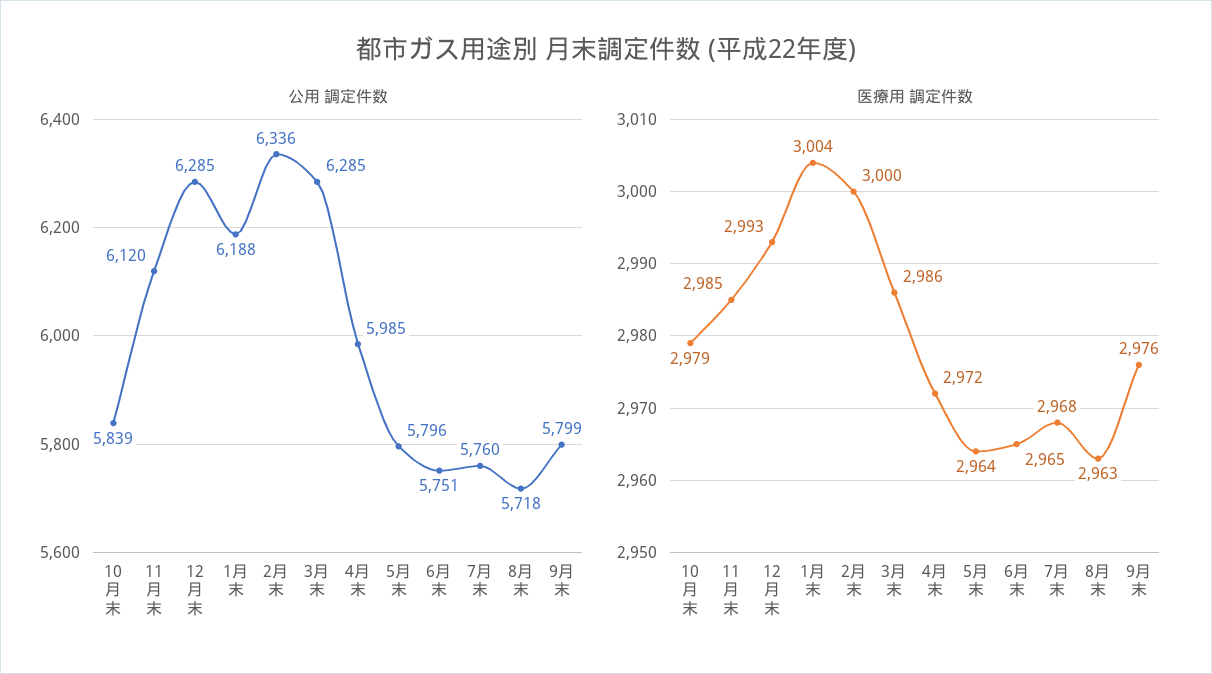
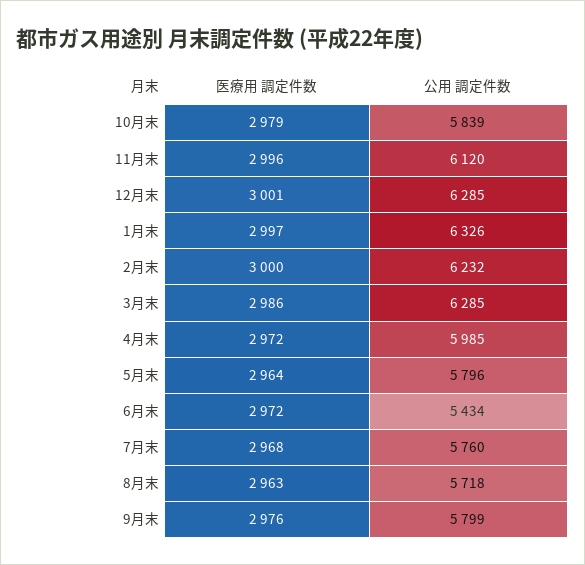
公用 調定件数, 1月末: 6188 -> 6326
公用 調定件数, 2月末: 6336 -> 6232
公用 調定件数, 6月末: 5751 -> 5434
医療用 調定件数, 11月末: 2985 -> 2996
医療用 調定件数, 12月末: 2993 -> 3001
医療用 調定件数, 1月末: 3004 -> 2997
医療用 調定件数, 6月末: 2965 -> 2972

